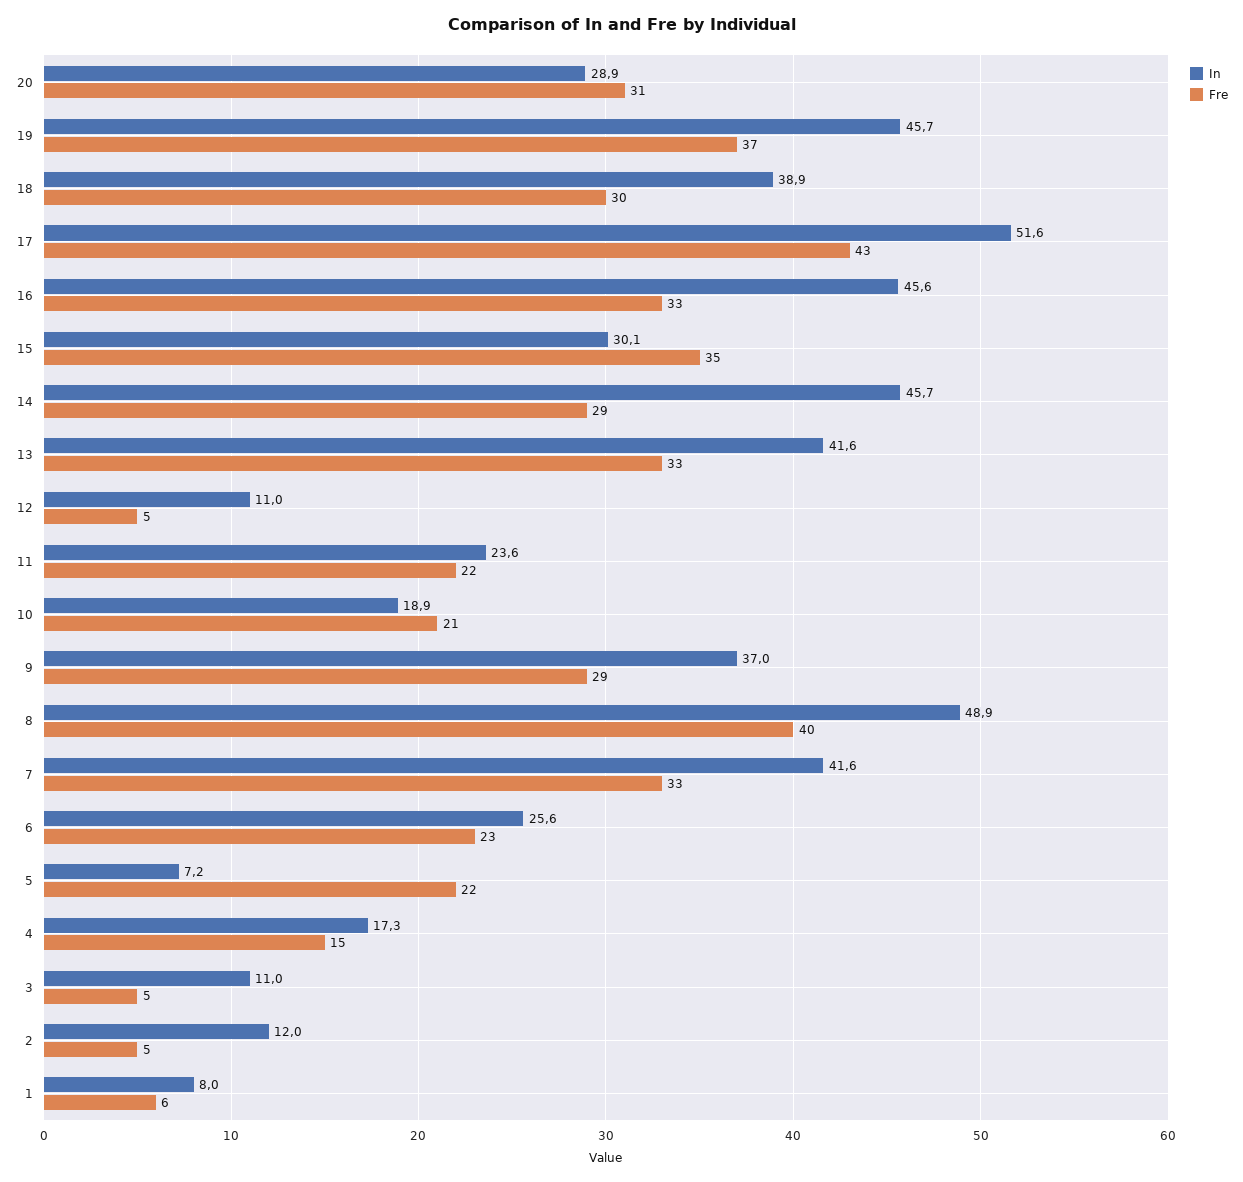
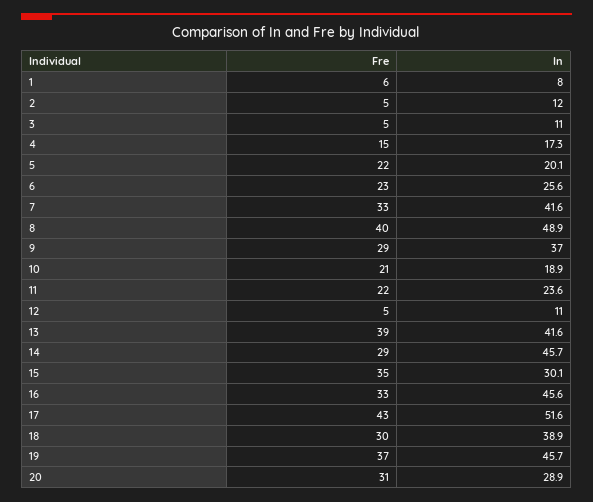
Fre, 13: 33 -> 39
In, 5: 7.2 -> 20.1

